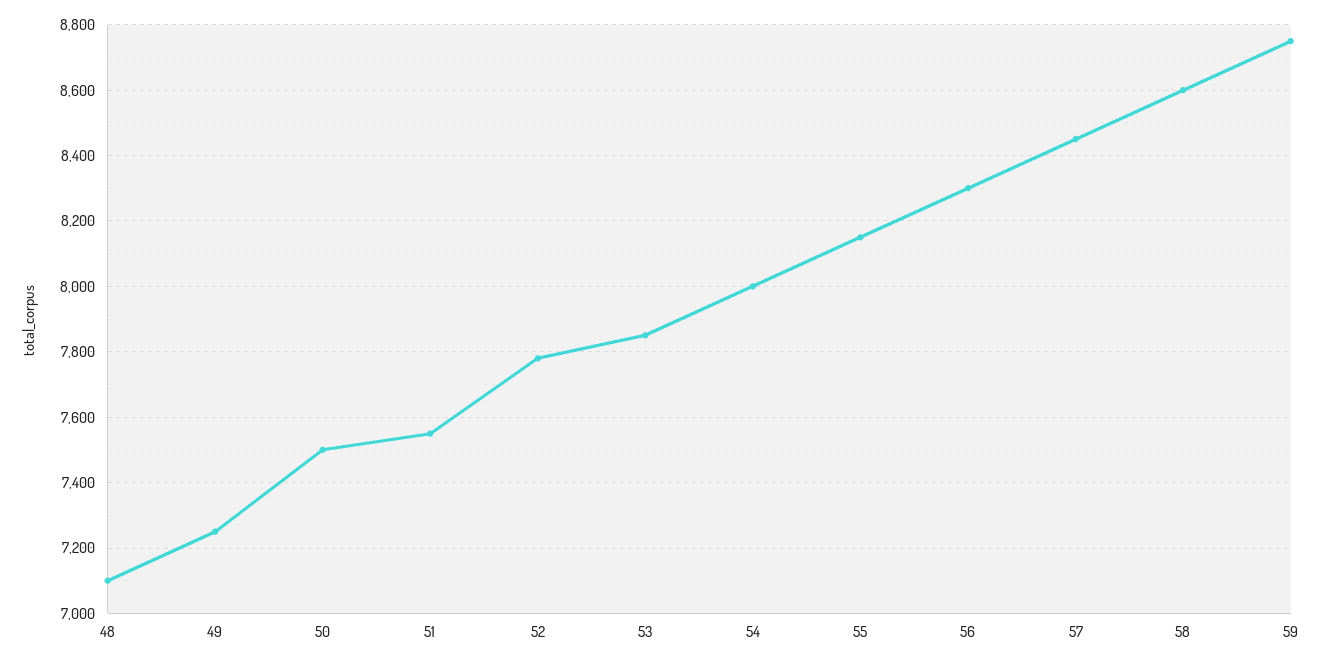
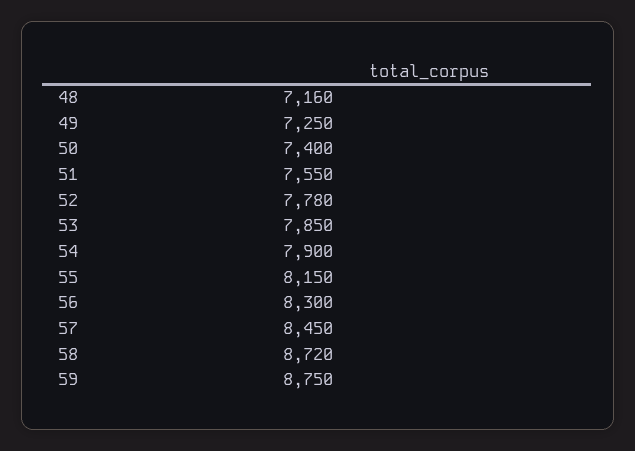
48: 7100 -> 7160
50: 7500 -> 7400
54: 8000 -> 7900
58: 8600 -> 8720

